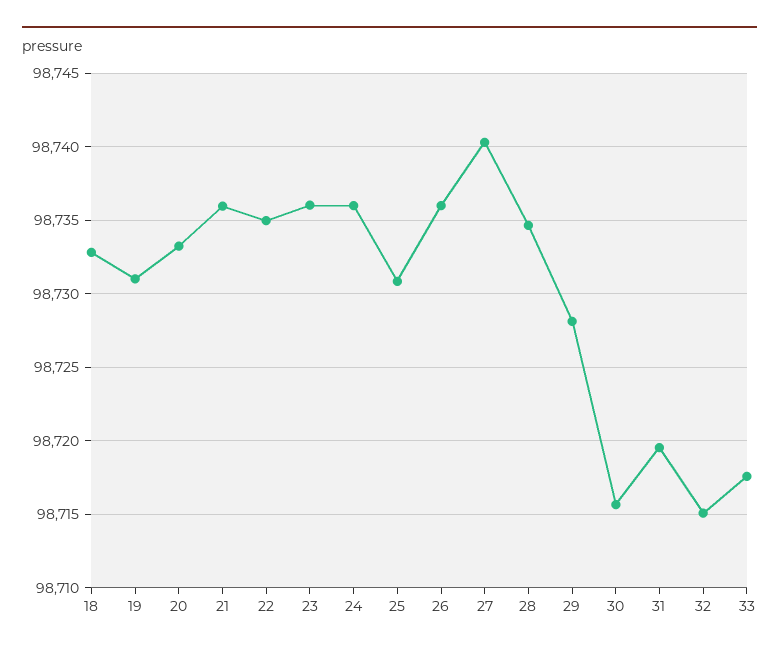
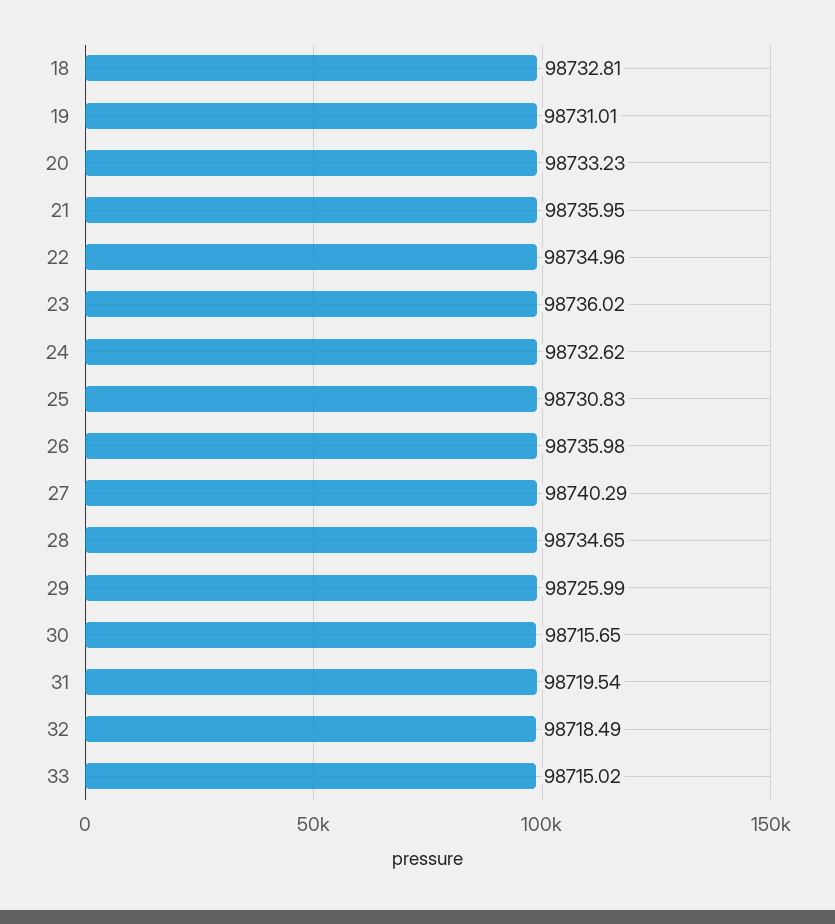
24: 98736 -> 98732.62
29: 98728 -> 98725.99
32: 98715 -> 98718.49
33: 98717.5 -> 98715.02

